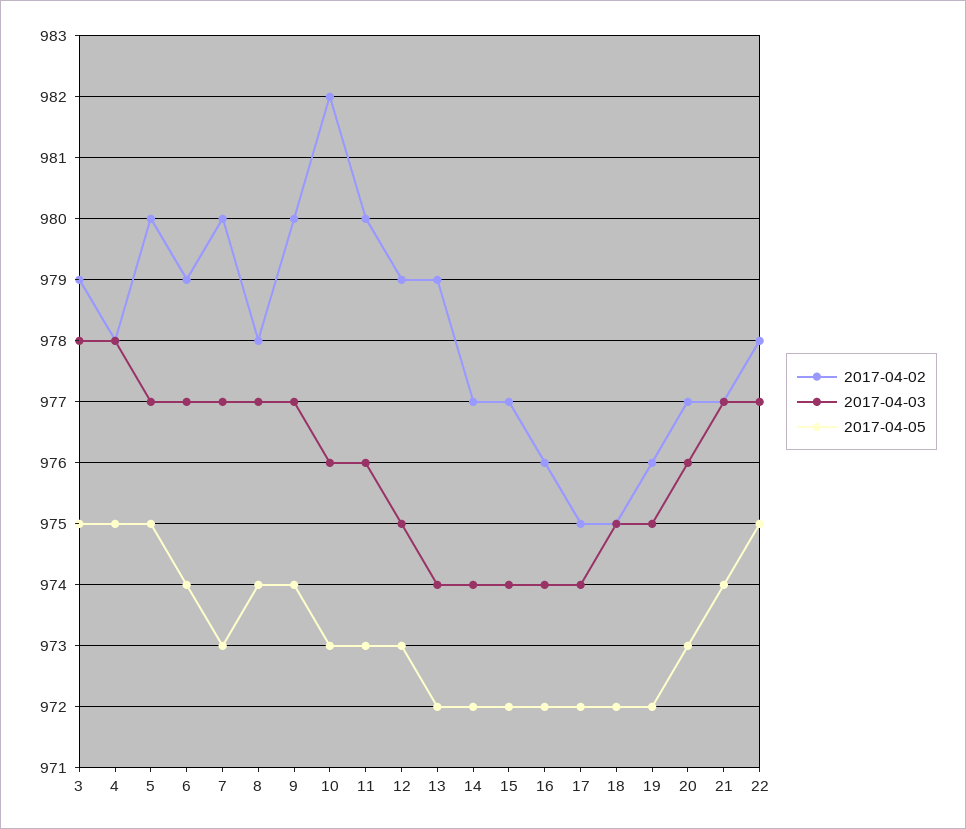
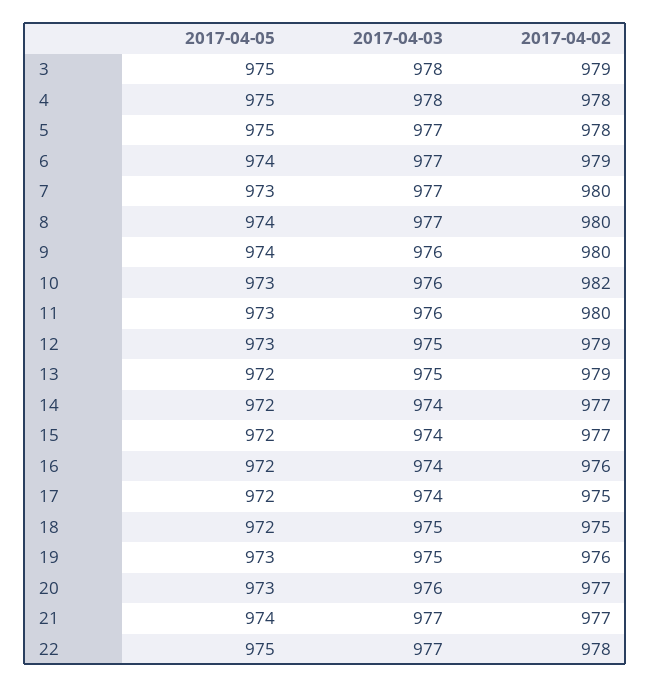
2017-04-02, 5: 980 -> 978
2017-04-02, 8: 978 -> 980
2017-04-03, 9: 977 -> 976
2017-04-03, 13: 974 -> 975
2017-04-05, 19: 972 -> 973

